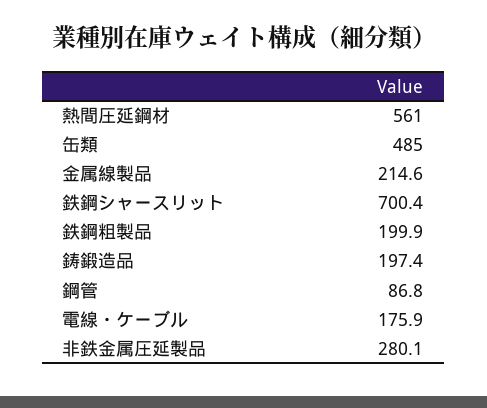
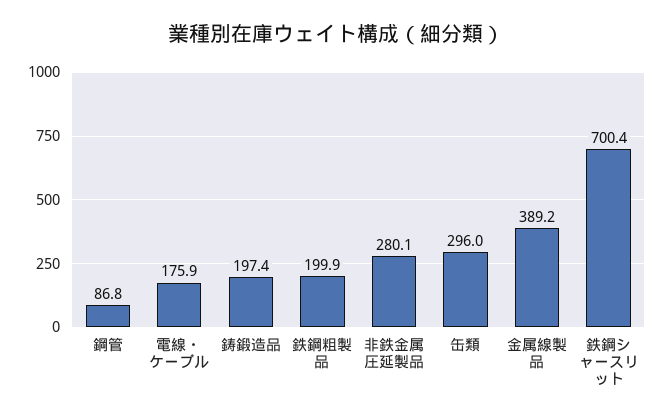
熱間圧延鋼材: 561 -> none
缶類: 485 -> 296
金属線製品: 214.6 -> 389.2

